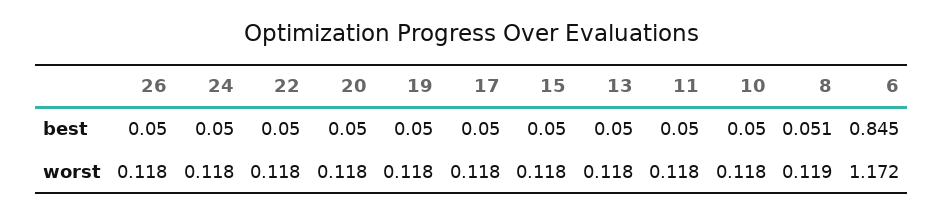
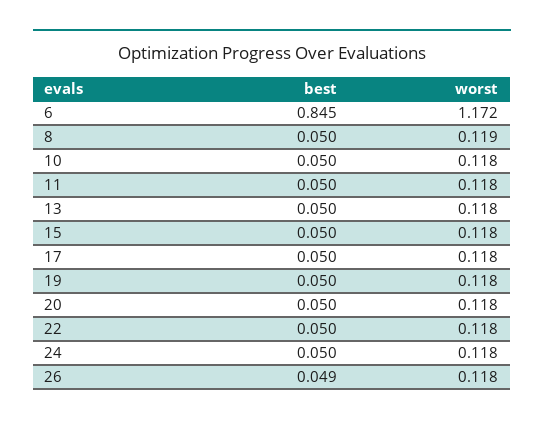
26, best: 0.05 -> 0.049
8, best: 0.051 -> 0.05

